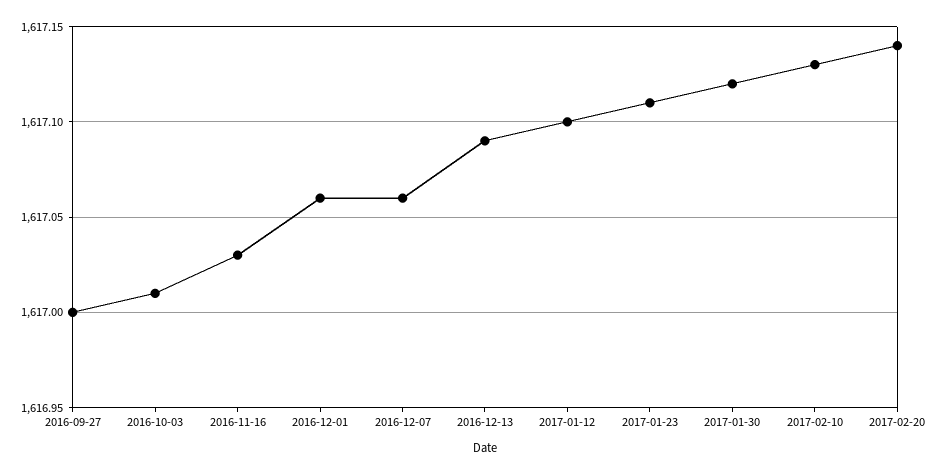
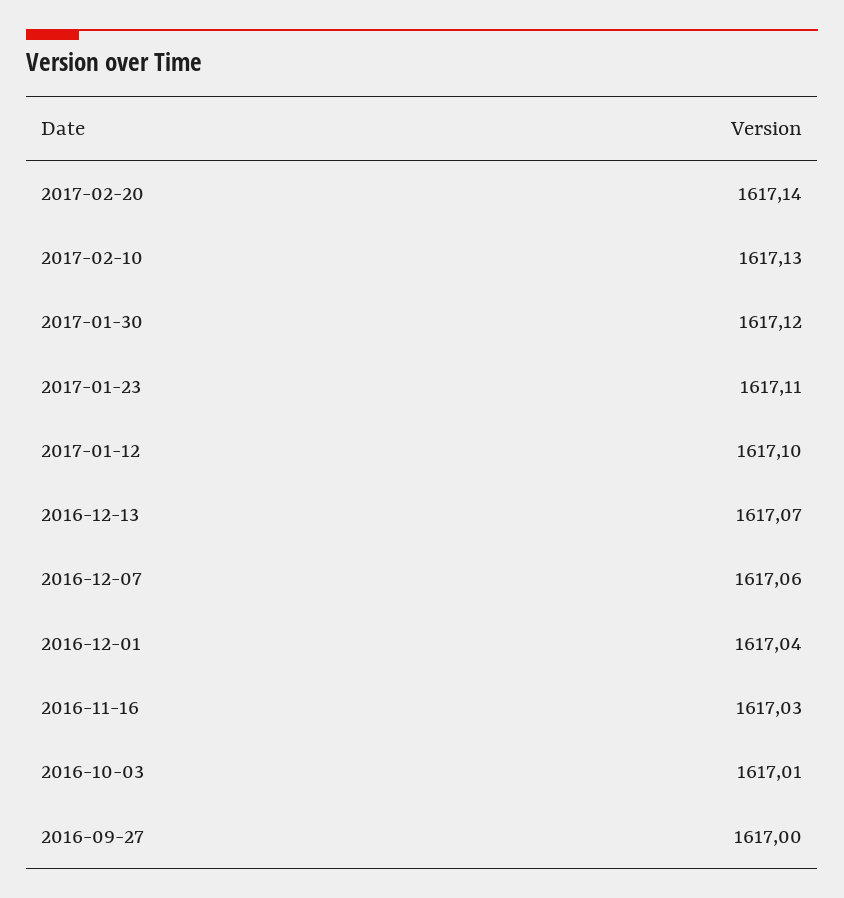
2016-12-01: 1617.06 -> 1617.04
2016-12-13: 1617.09 -> 1617.07

